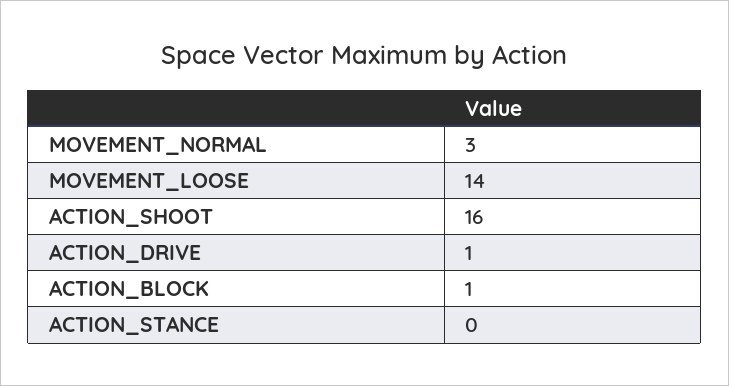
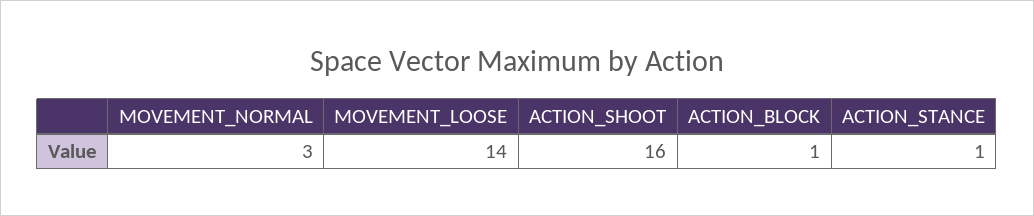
ACTION_DRIVE: 1 -> none
ACTION_STANCE: 0 -> 1

